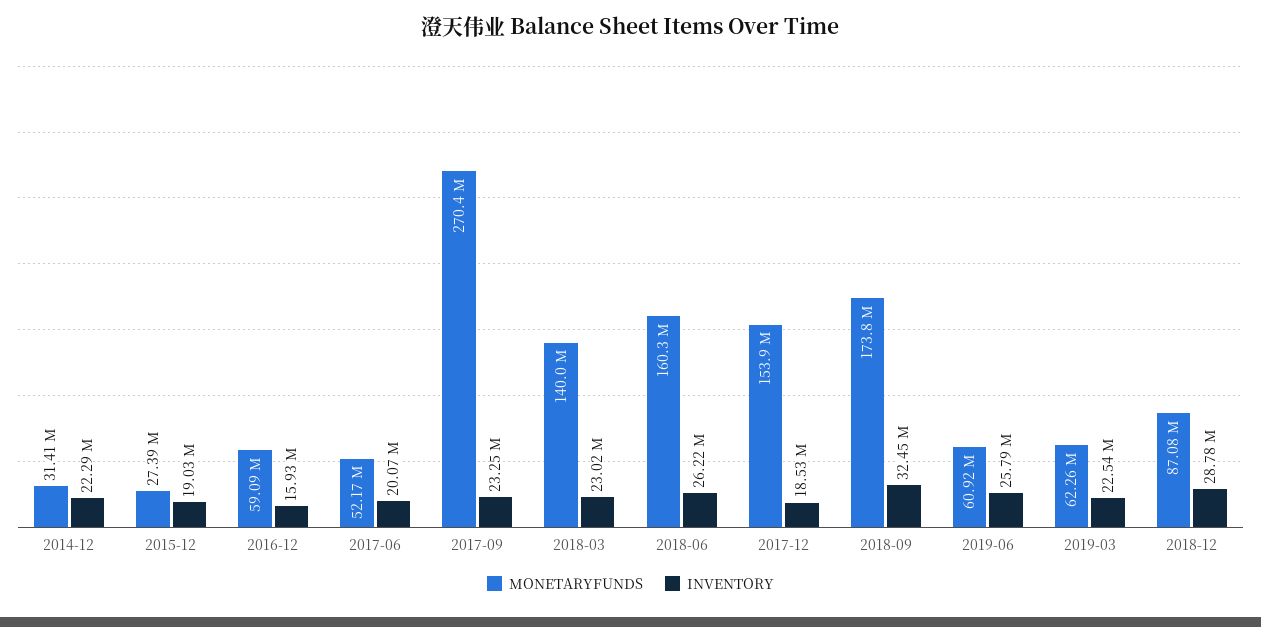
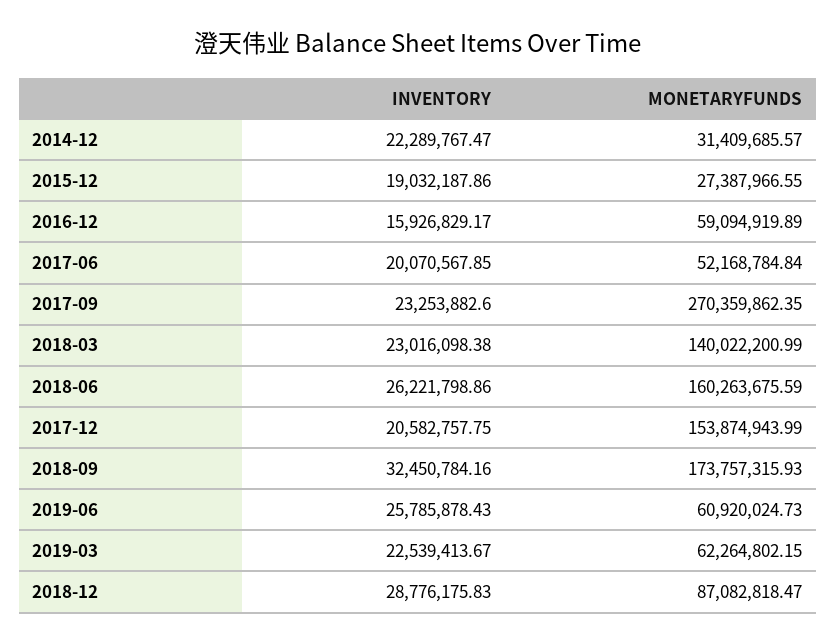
INVENTORY, 2017-12: 18530000 -> 20582757.75

